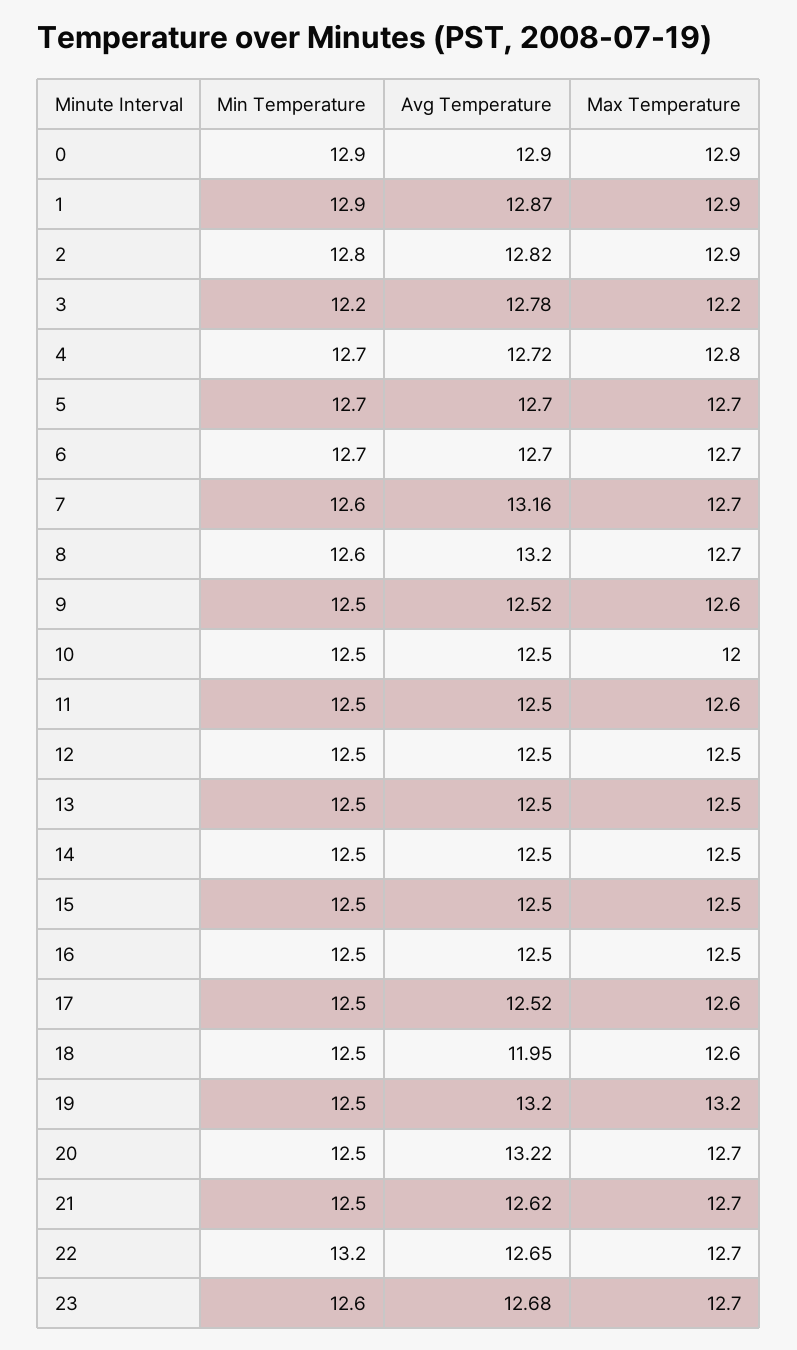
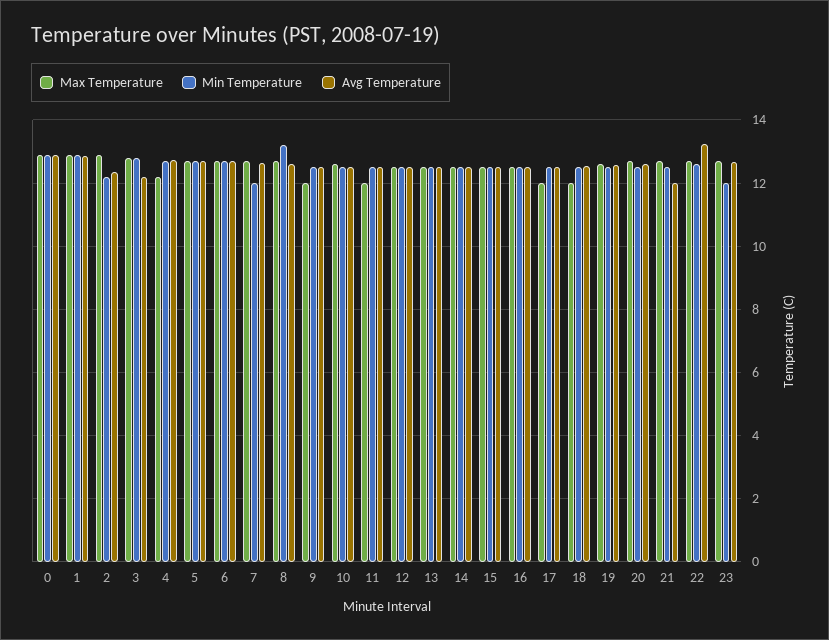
Min Temperature, 2: 12.8 -> 12.2
Avg Temperature, 2: 12.82 -> 12.4
Min Temperature, 3: 12.2 -> 12.8
Avg Temperature, 3: 12.78 -> 12.2
Max Temperature, 3: 12.2 -> 12.8
Max Temperature, 4: 12.8 -> 12.2
Min Temperature, 7: 12.6 -> 12
Avg Temperature, 7: 13.16 -> 12.6
Min Temperature, 8: 12.6 -> 13.2
Avg Temperature, 8: 13.2 -> 12.6
Max Temperature, 9: 12.6 -> 12
Max Temperature, 10: 12 -> 12.6
Max Temperature, 11: 12.6 -> 12
Max Temperature, 17: 12.6 -> 12
Avg Temperature, 18: 11.95 -> 12.6
Max Temperature, 18: 12.6 -> 12
Avg Temperature, 19: 13.2 -> 12.6
Max Temperature, 19: 13.2 -> 12.6
Avg Temperature, 20: 13.22 -> 12.6
Avg Temperature, 21: 12.62 -> 12
Min Temperature, 22: 13.2 -> 12.6
Avg Temperature, 22: 12.65 -> 13.2
Min Temperature, 23: 12.6 -> 12

